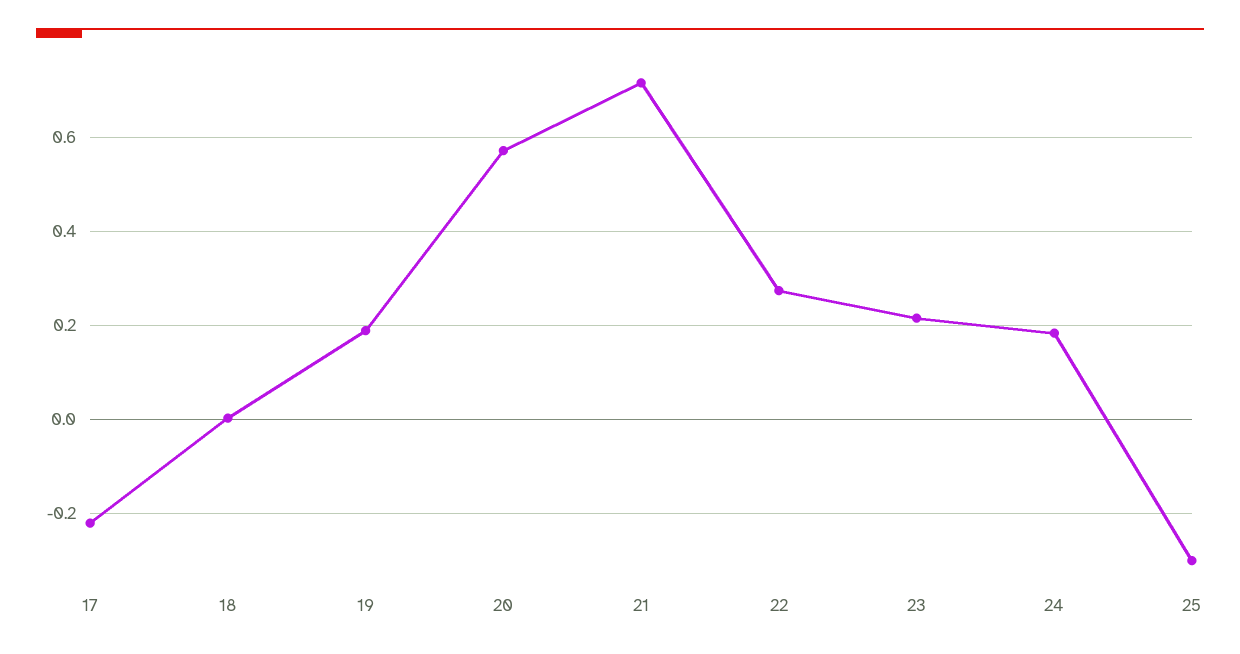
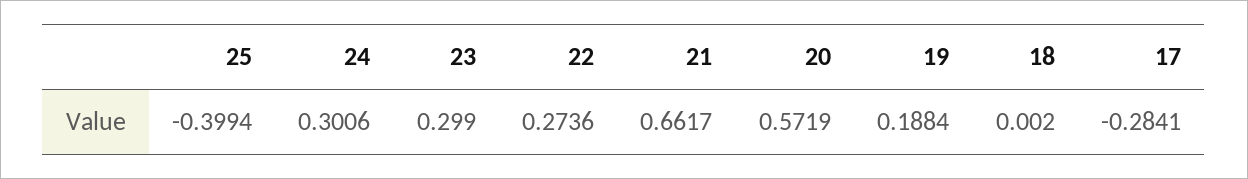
17: -0.22 -> -0.2841
21: 0.72 -> 0.6617
23: 0.22 -> 0.299
24: 0.18 -> 0.3006
25: -0.3 -> -0.3994

